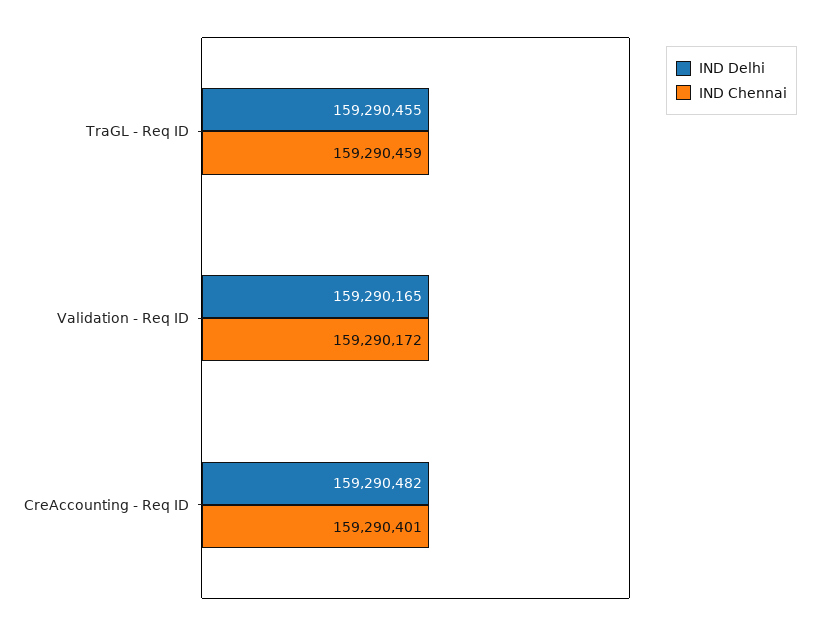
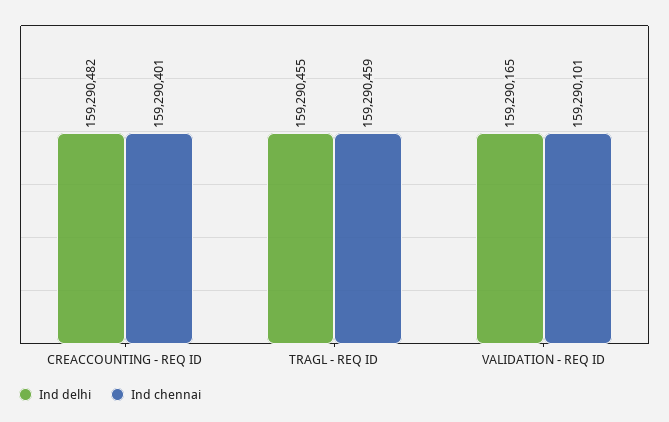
IND Chennai, Validation - Req ID: 159290172 -> 159290101

